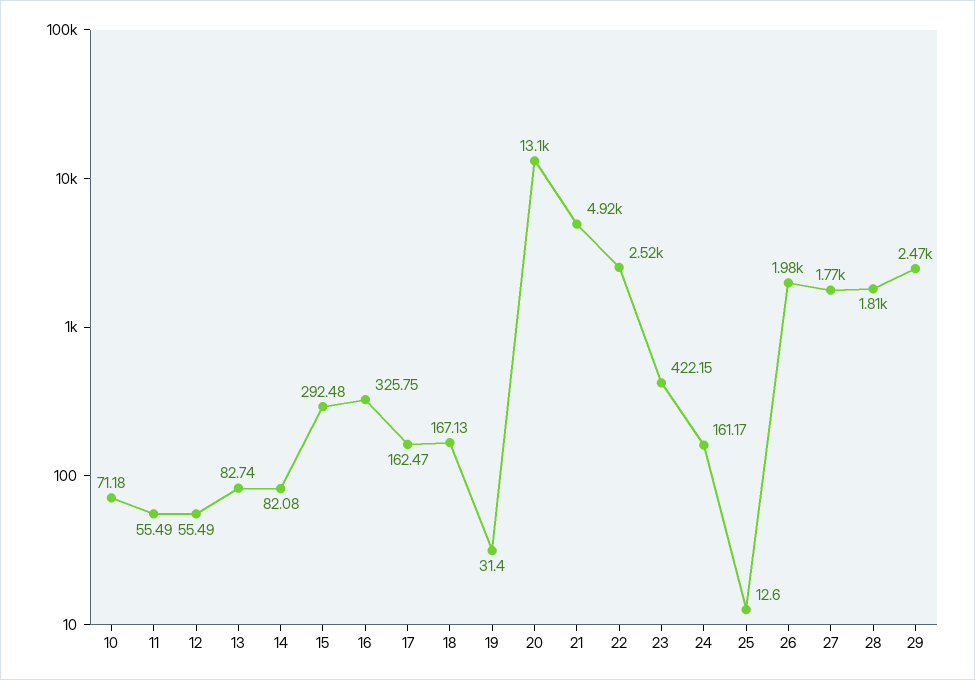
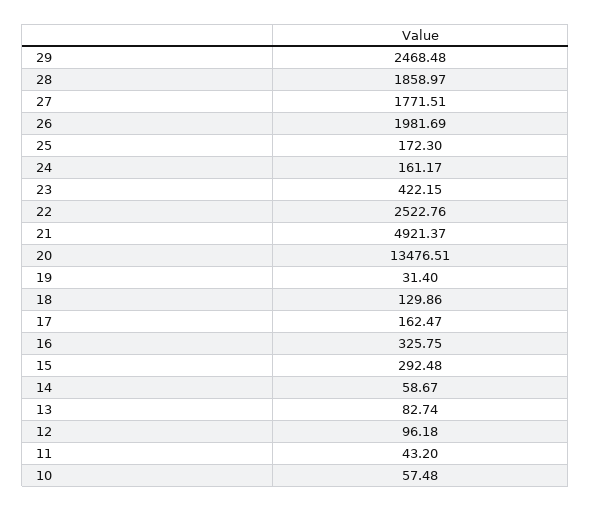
10: 71.18 -> 57.48
11: 55.49 -> 43.2
12: 55.49 -> 96.18
14: 82.08 -> 58.67
18: 167.13 -> 129.86
20: 13100 -> 13476.51
25: 12.6 -> 172.3
28: 1810 -> 1858.97

